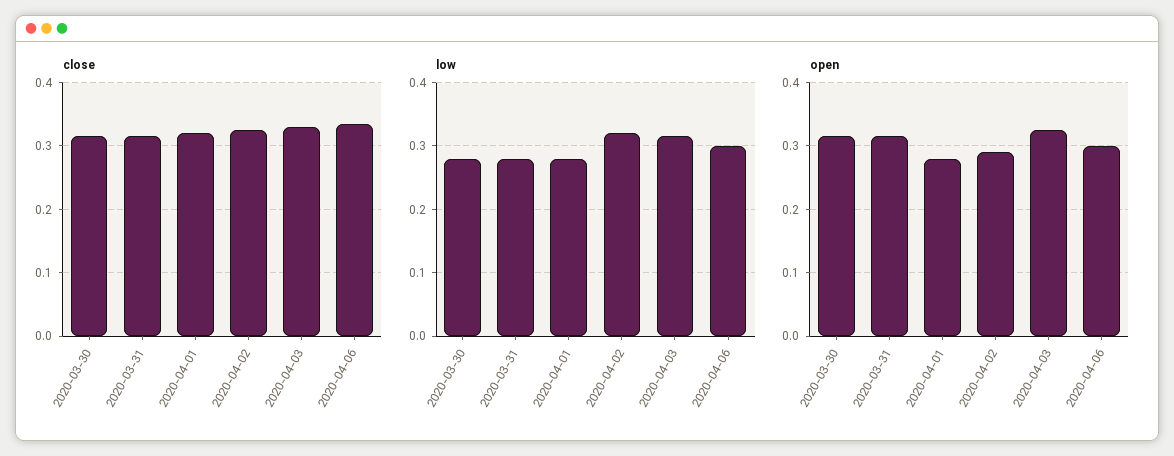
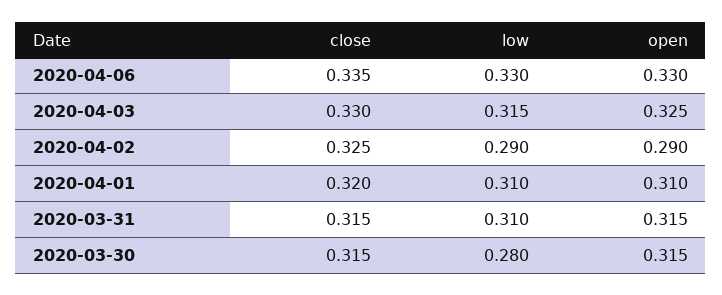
low, 2020-03-31: 0.28 -> 0.31
low, 2020-04-01: 0.28 -> 0.31
low, 2020-04-02: 0.32 -> 0.29
low, 2020-04-06: 0.3 -> 0.33
open, 2020-04-01: 0.28 -> 0.31
open, 2020-04-06: 0.3 -> 0.33

